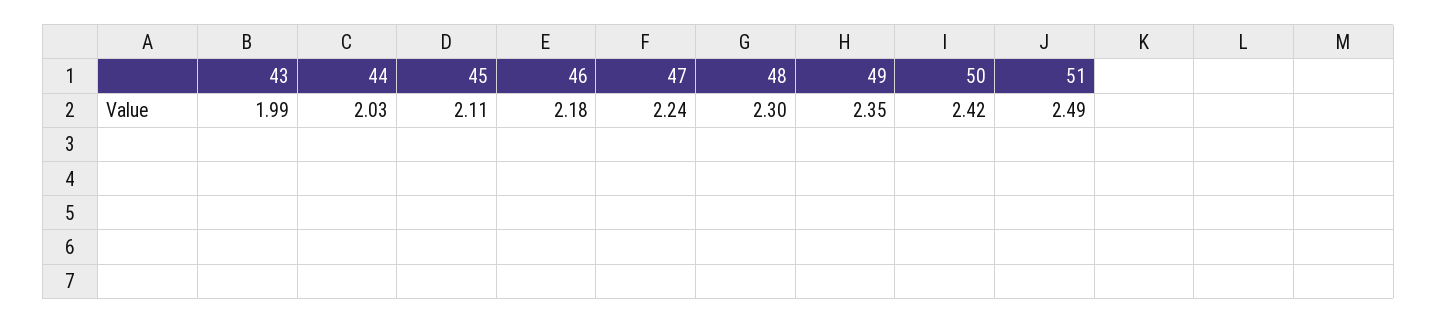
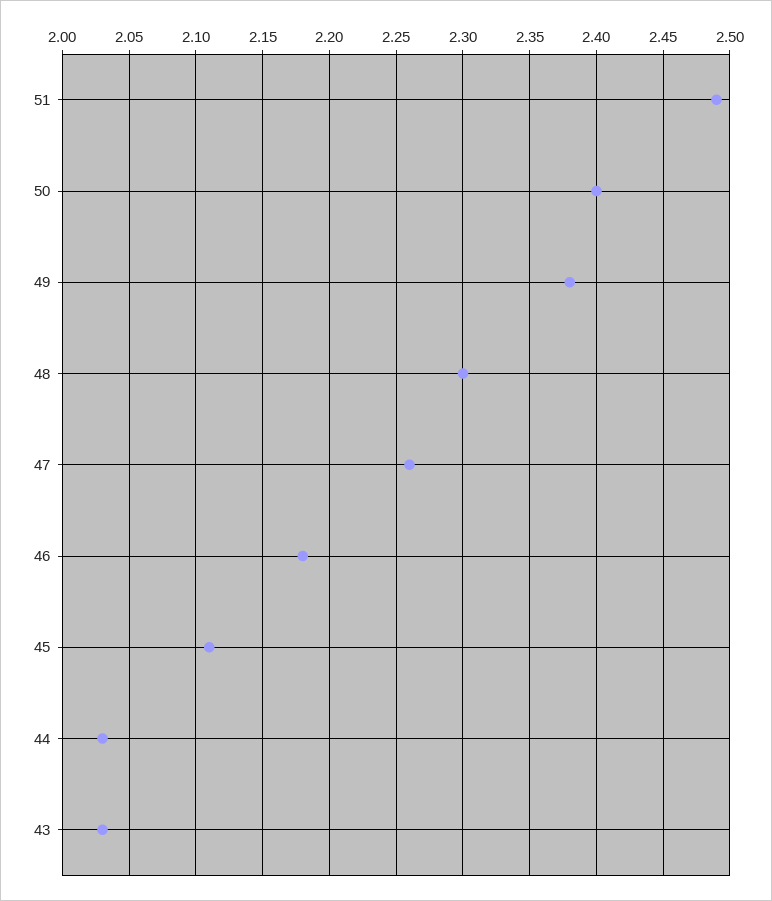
43: 1.99 -> 2.03
47: 2.24 -> 2.26
49: 2.35 -> 2.38
50: 2.42 -> 2.4

